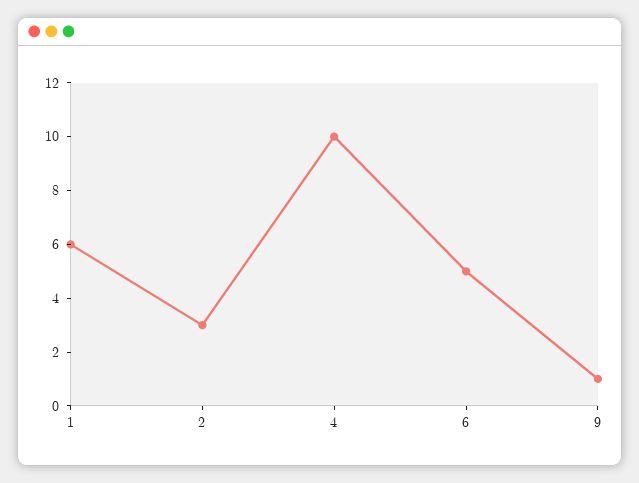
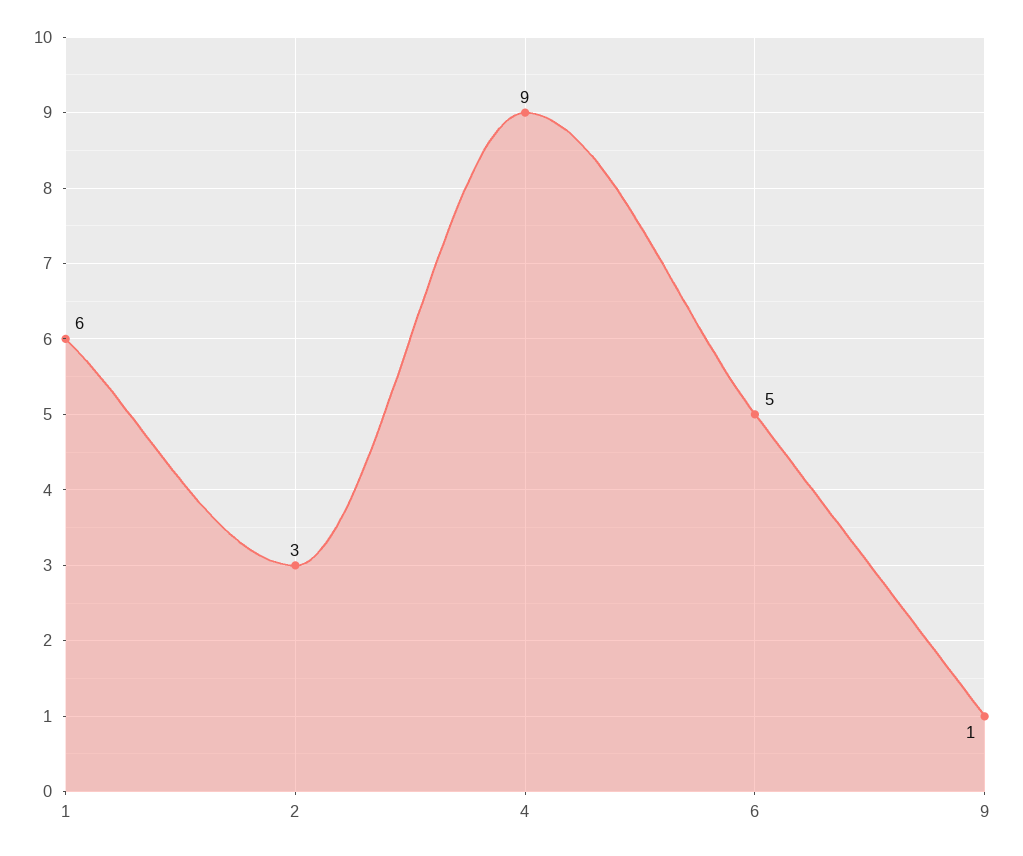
4: 10 -> 9

